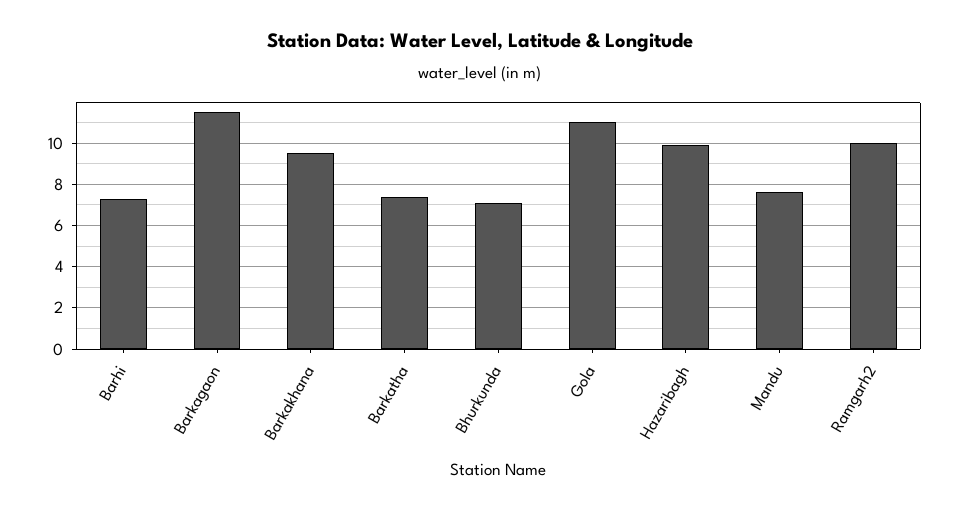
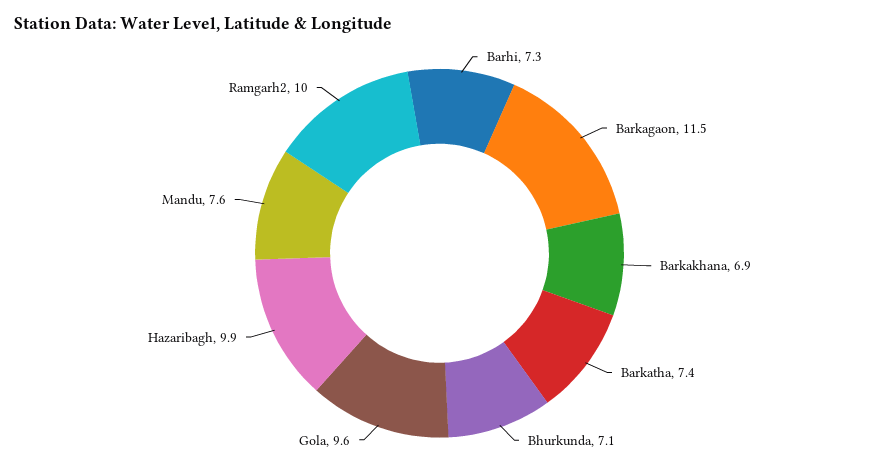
Barkakhana: 9.5 -> 6.9
Gola: 11 -> 9.6

